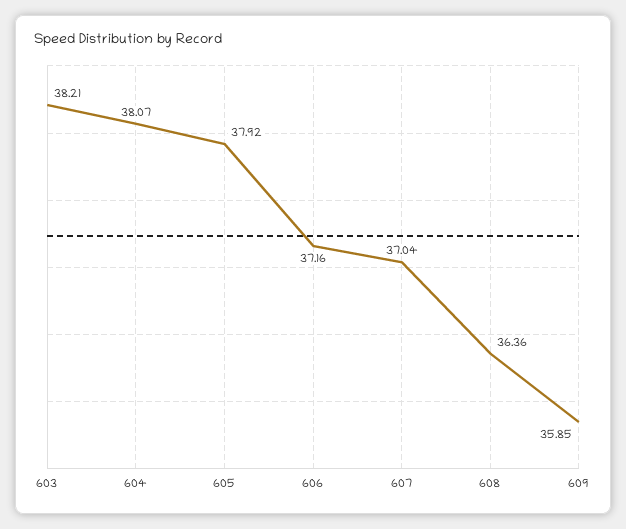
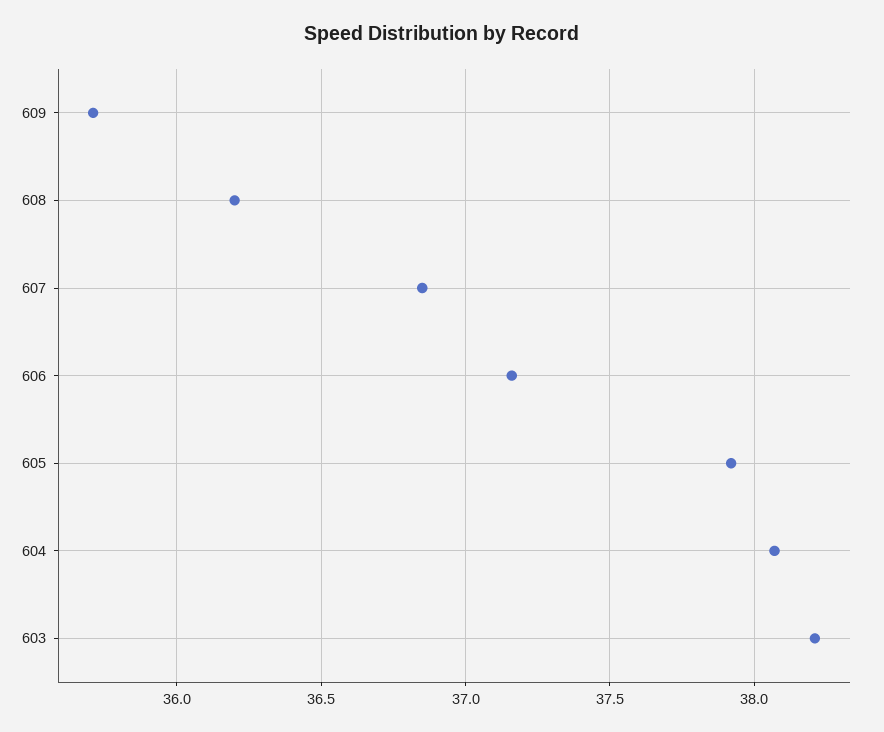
607: 37.04 -> 36.85
608: 36.36 -> 36.2
609: 35.85 -> 35.7

